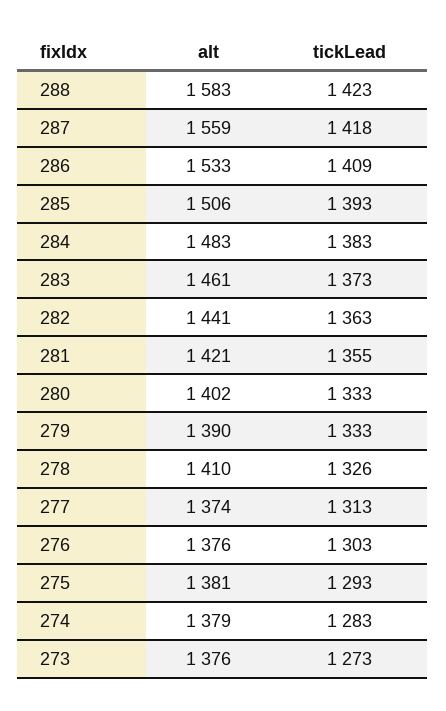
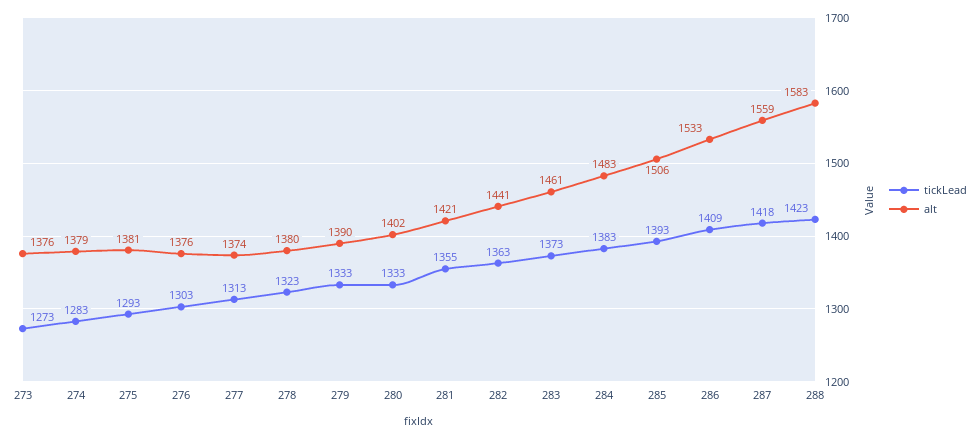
alt, 278: 1410 -> 1380
tickLead, 278: 1326 -> 1323

